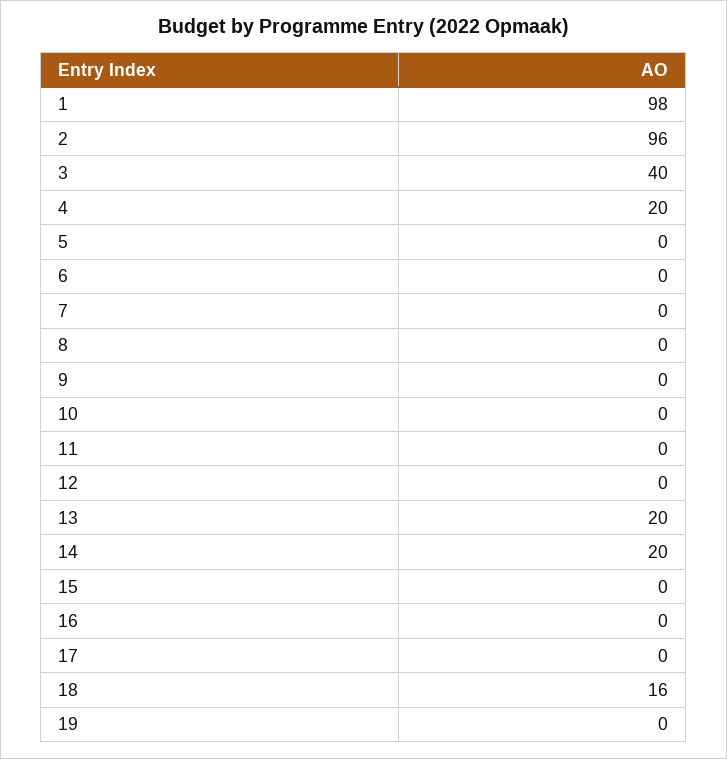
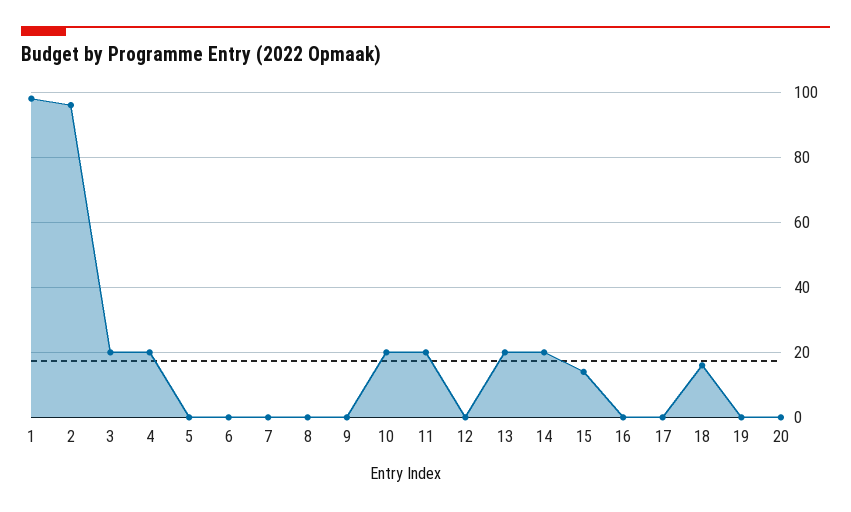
3: 40 -> 20
10: 0 -> 20
11: 0 -> 20
15: 0 -> 15
20: none -> 0

